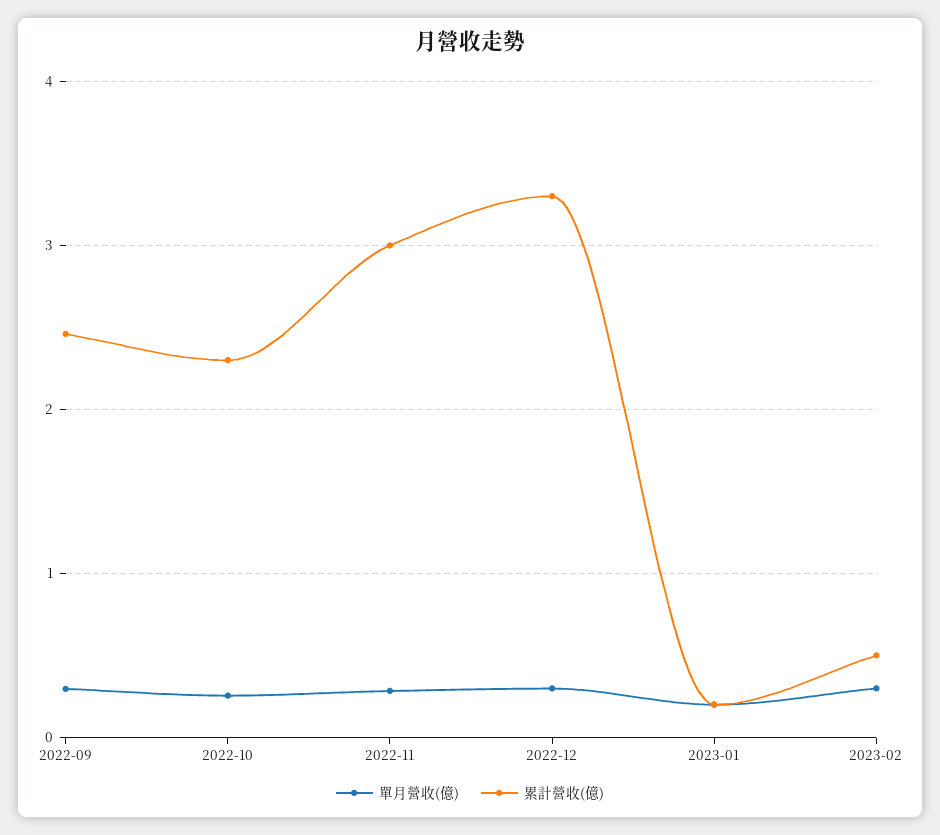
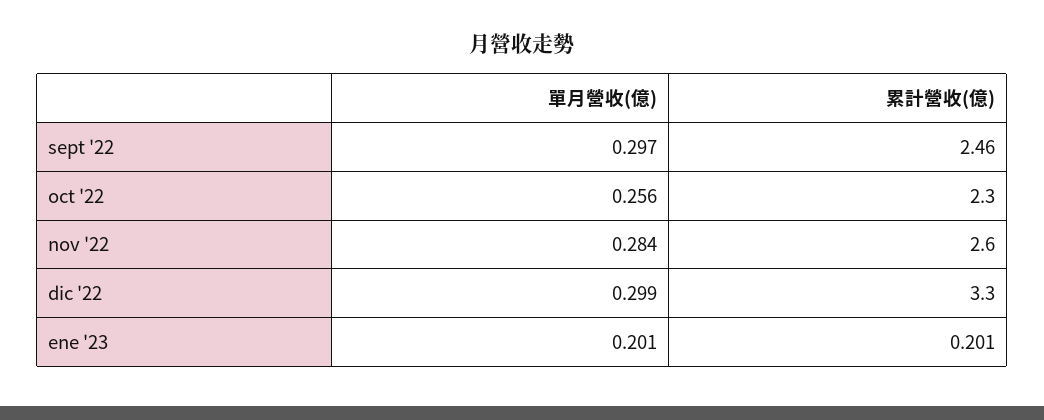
累計營收(億), 2022-11: 3 -> 2.6
單月營收(億), 2023-02: 0.3 -> none
累計營收(億), 2023-02: 0.5 -> none

